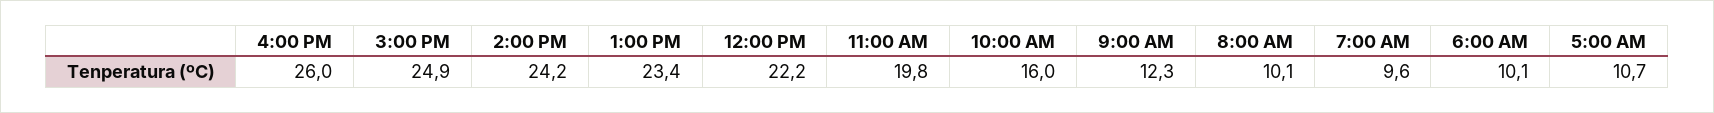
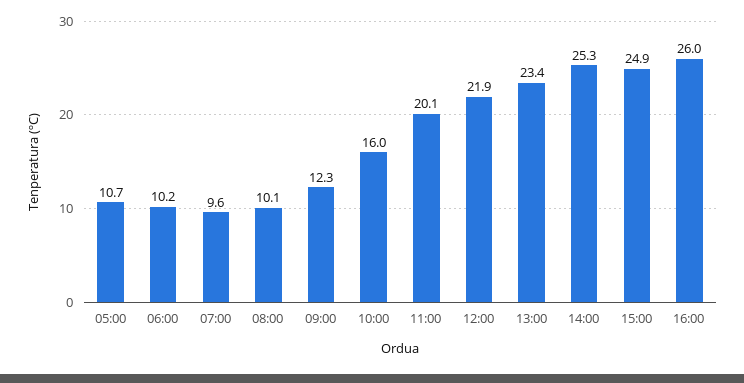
2:00 PM: 24.2 -> 25.3
12:00 PM: 22.2 -> 21.9
11:00 AM: 19.8 -> 20.1
6:00 AM: 10.1 -> 10.2

